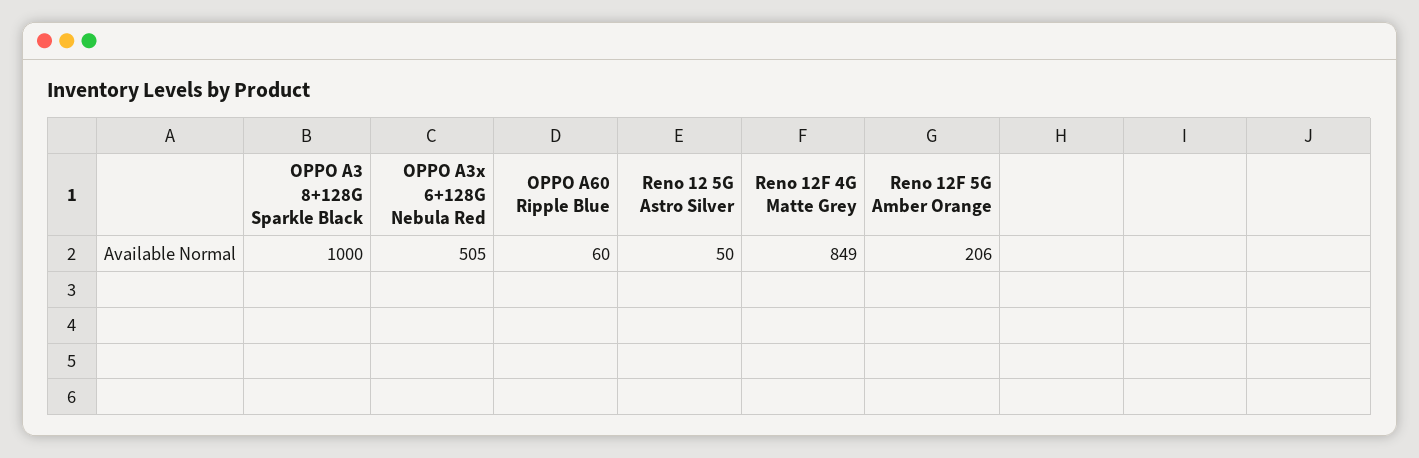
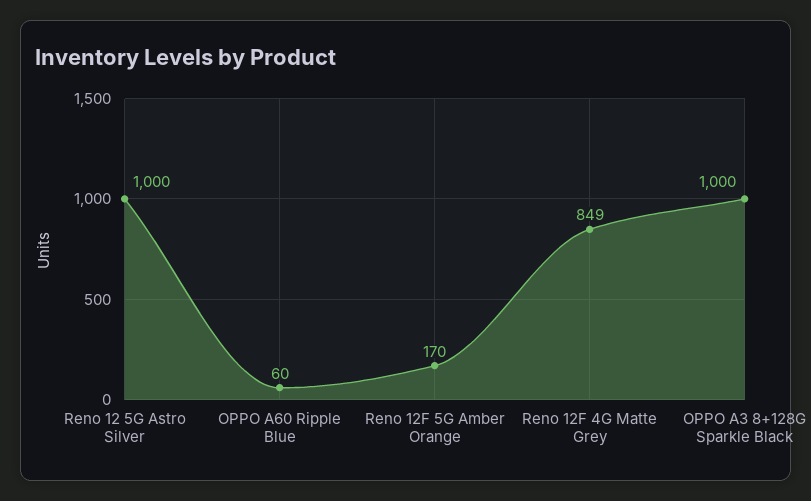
OPPO A3x 6+128G Nebula Red: 505 -> none
Reno 12 5G Astro Silver: 50 -> 1000
Reno 12F 5G Amber Orange: 206 -> 170

